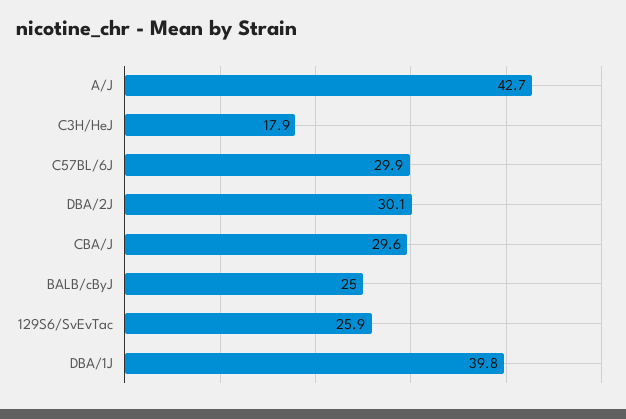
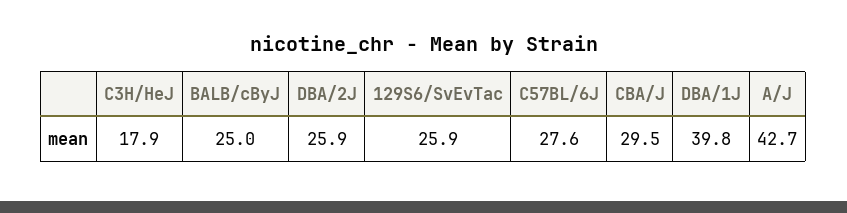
C57BL/6J: 29.9 -> 27.6
DBA/2J: 30.1 -> 25.9
CBA/J: 29.6 -> 29.5

